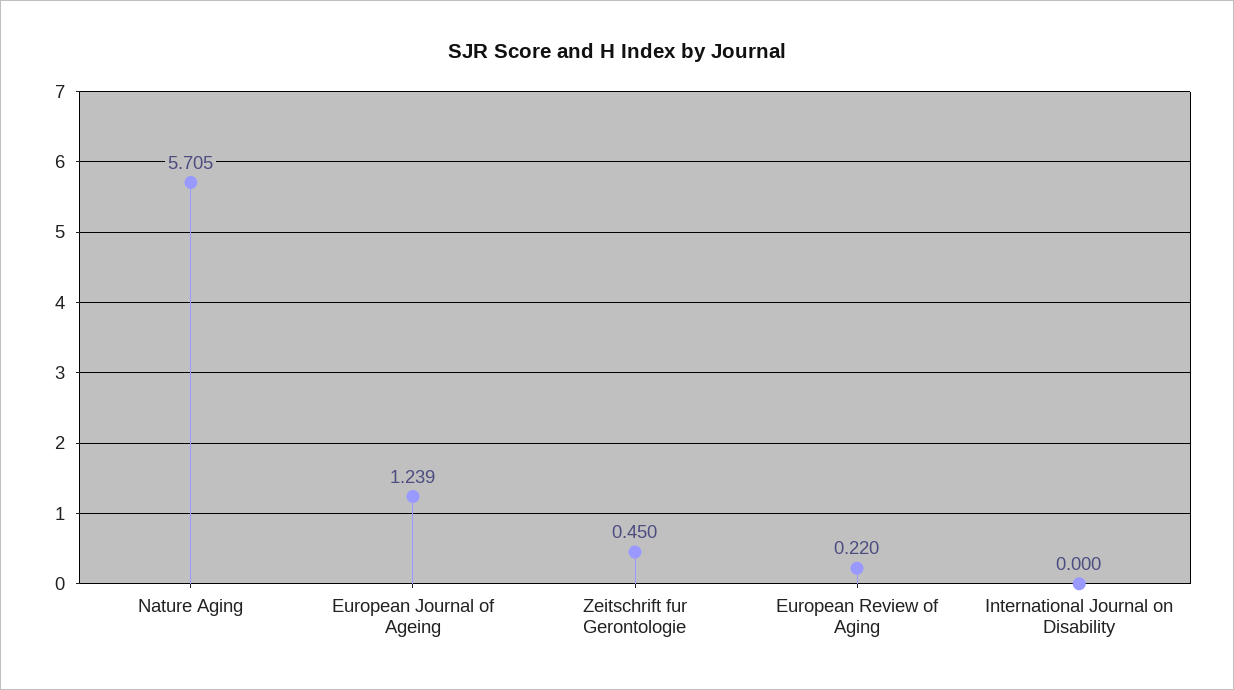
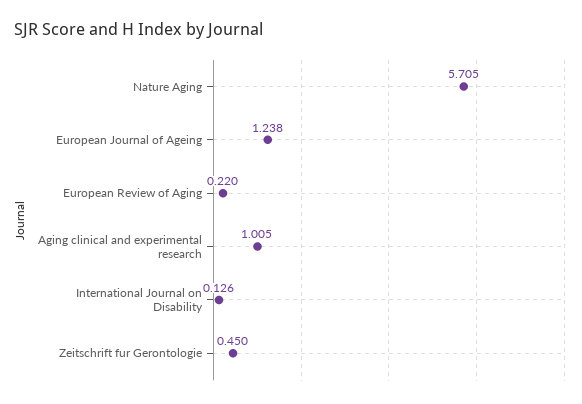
European Journal of Ageing: 1.239 -> 1.238
International Journal on Disability: 0 -> 0.126
Aging clinical and experimental research: none -> 1.005

